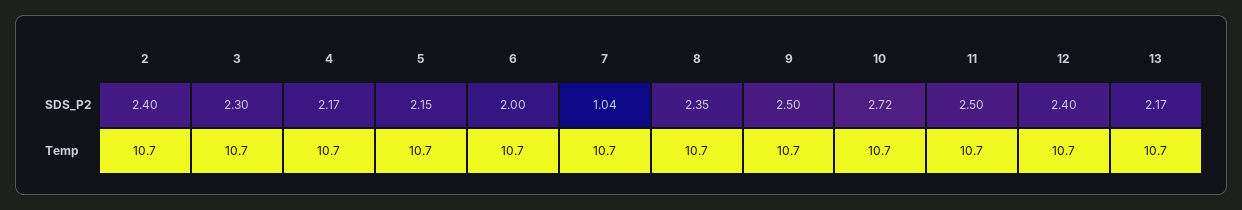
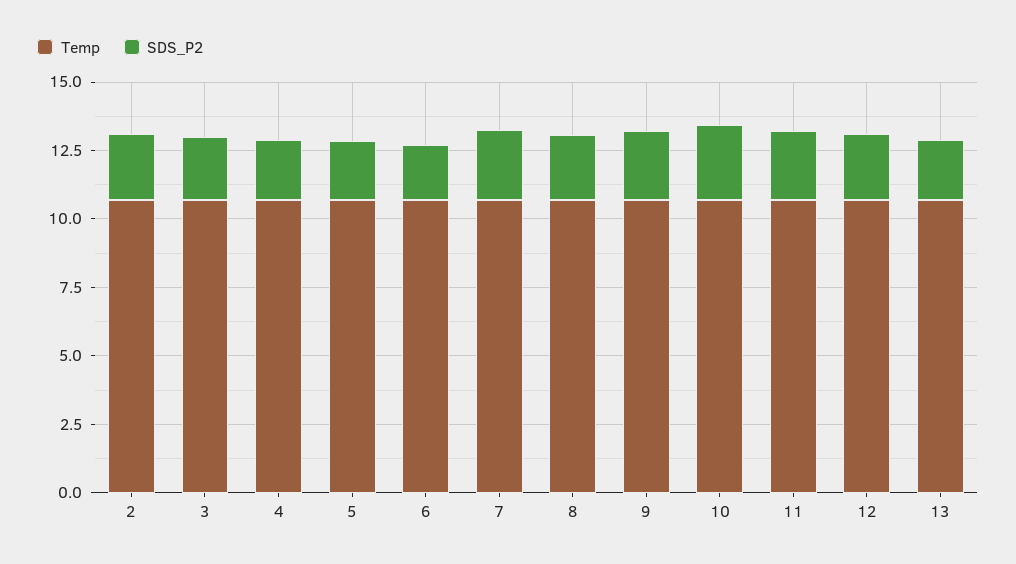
SDS_P2, 7: 1.04 -> 2.5

